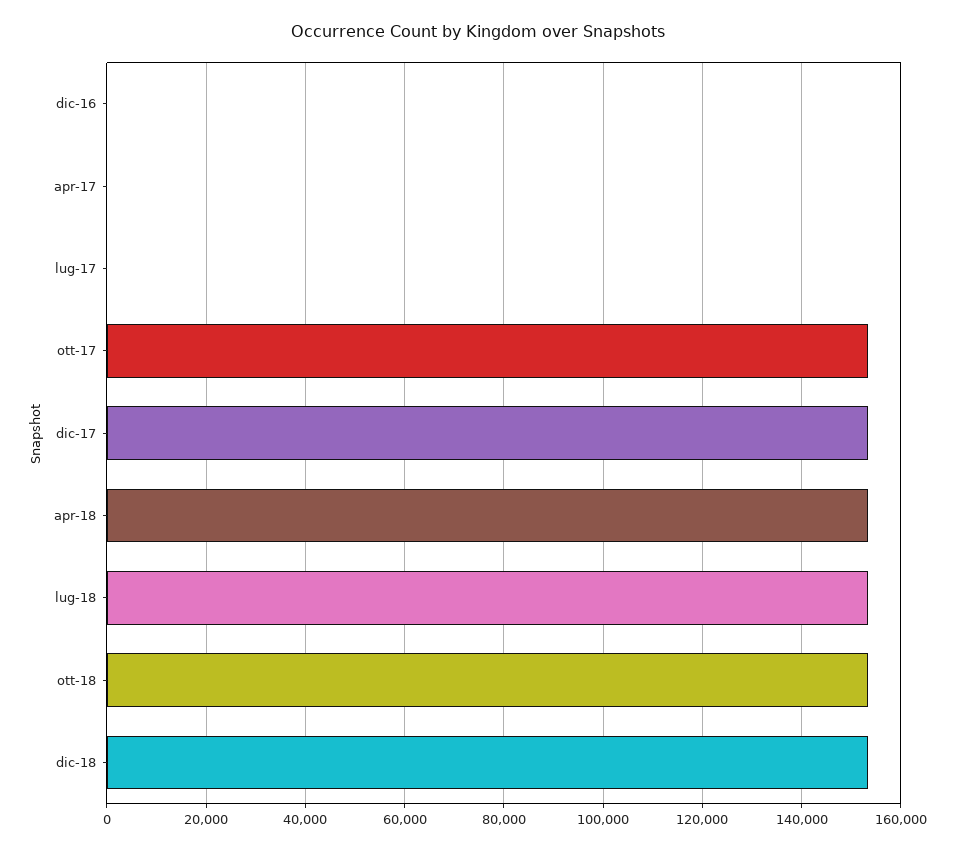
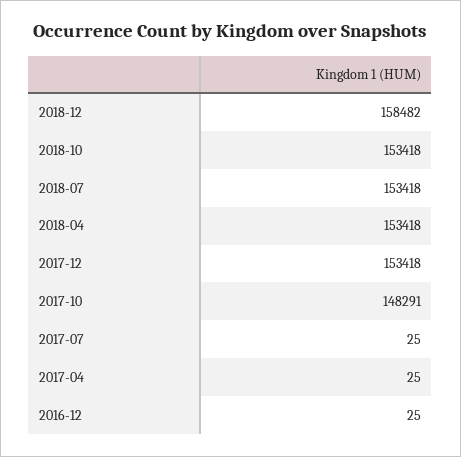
ott-17: 154000 -> 148291
dic-18: 154000 -> 158482

